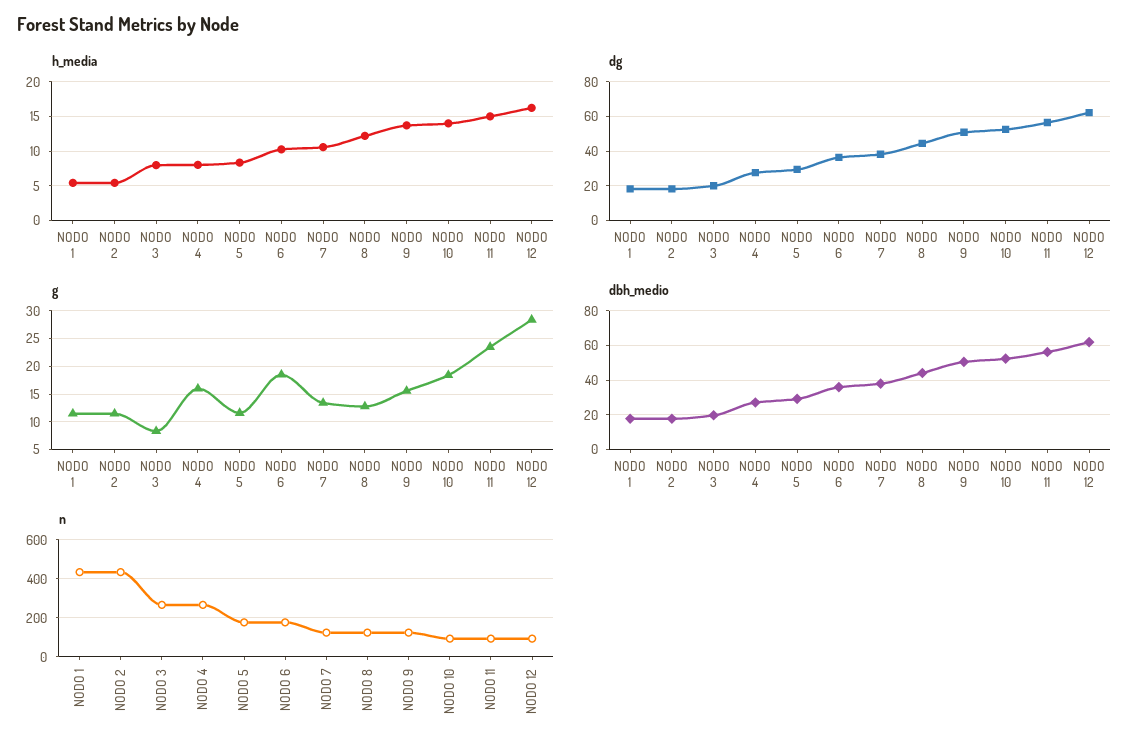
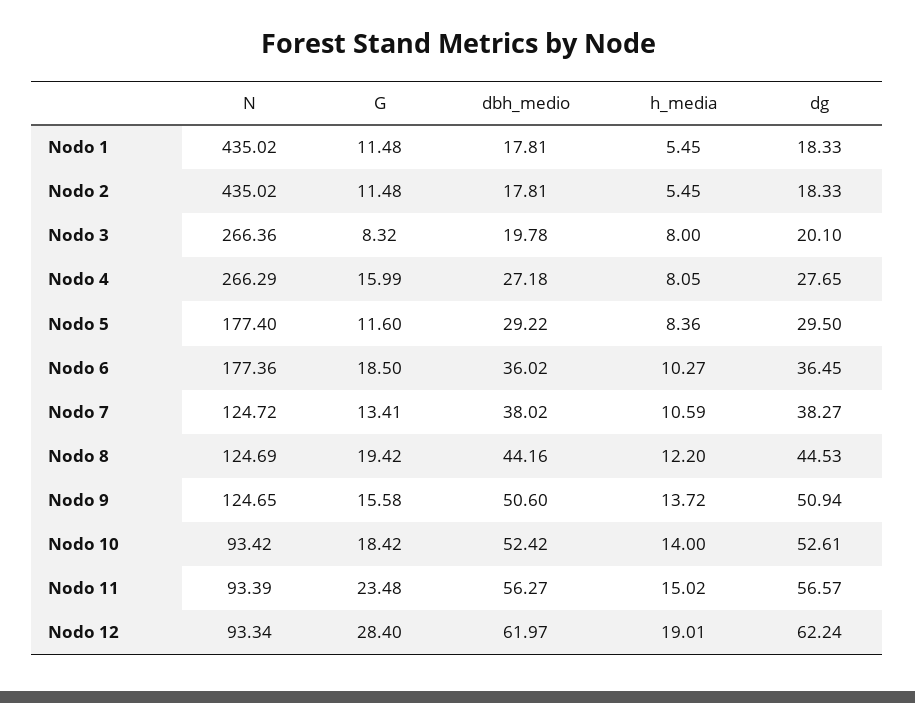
h_media, NODO 12: 16 -> 19.01
g, NODO 8: 12.5 -> 19.42

